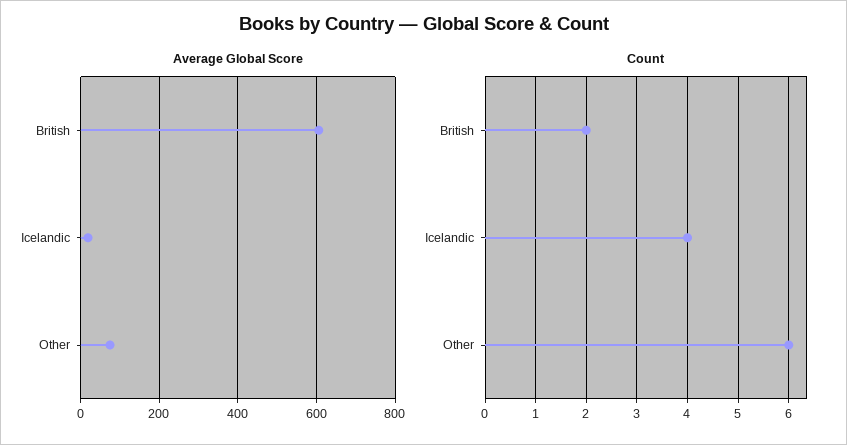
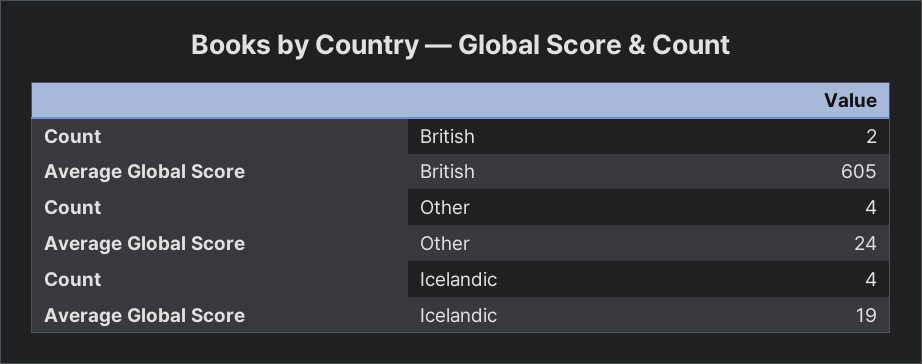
Average Global Score, Other: 80 -> 24
Count, Other: 6 -> 4

